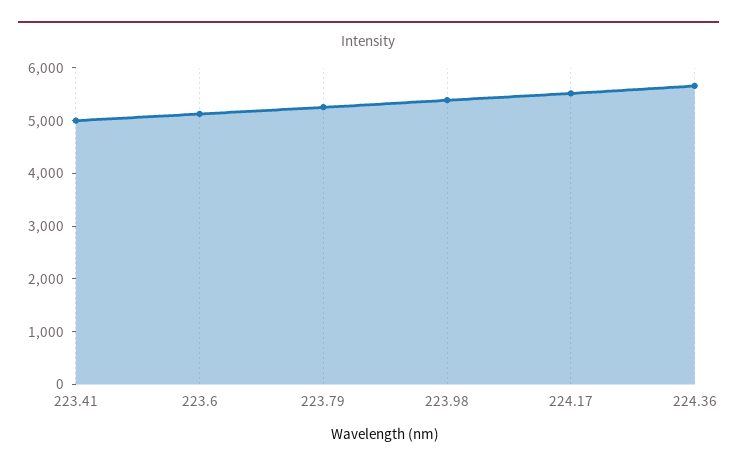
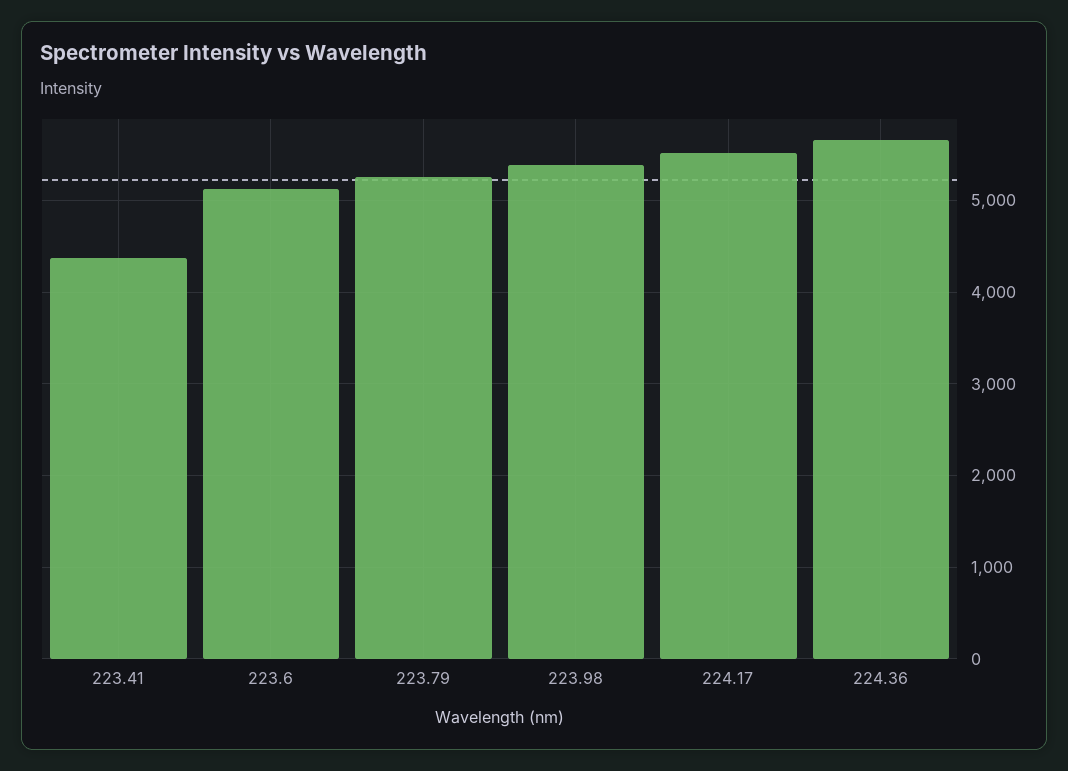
223.41: 5000 -> 4400

